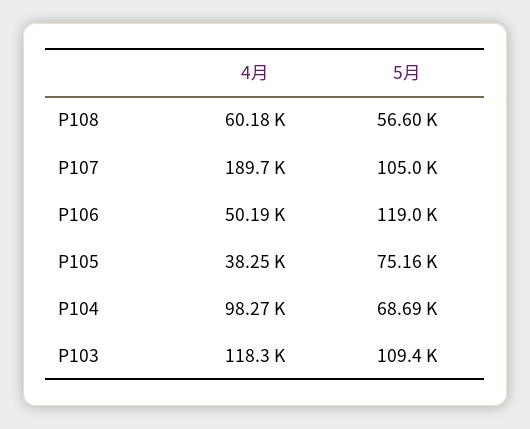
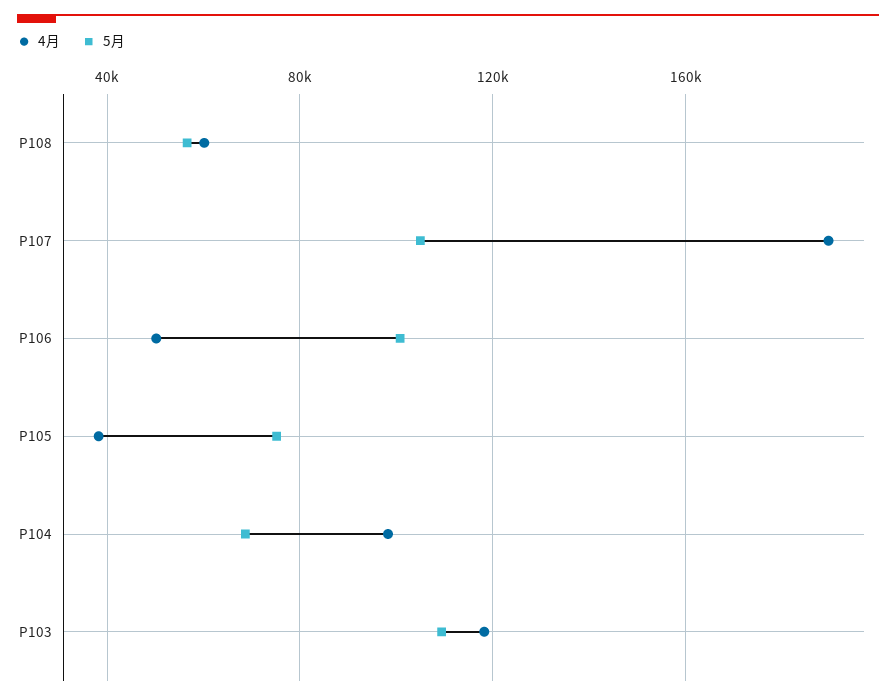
5月, P106: 119000 -> 100000

